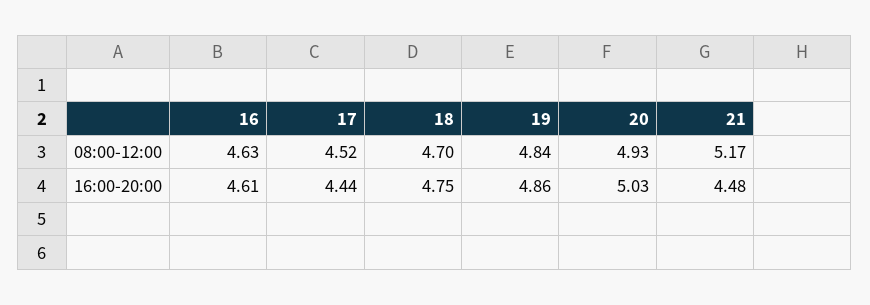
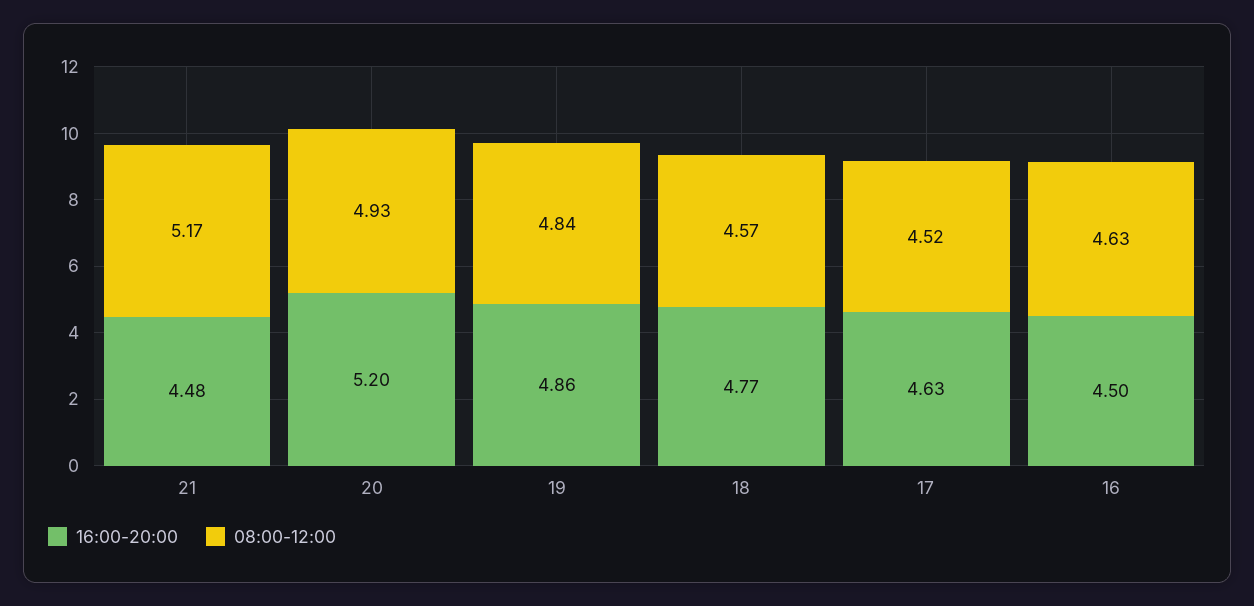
08:00-12:00, 18: 4.7 -> 4.57
16:00-20:00, 16: 4.61 -> 4.5
16:00-20:00, 17: 4.44 -> 4.63
16:00-20:00, 18: 4.75 -> 4.77
16:00-20:00, 20: 5.03 -> 5.2

